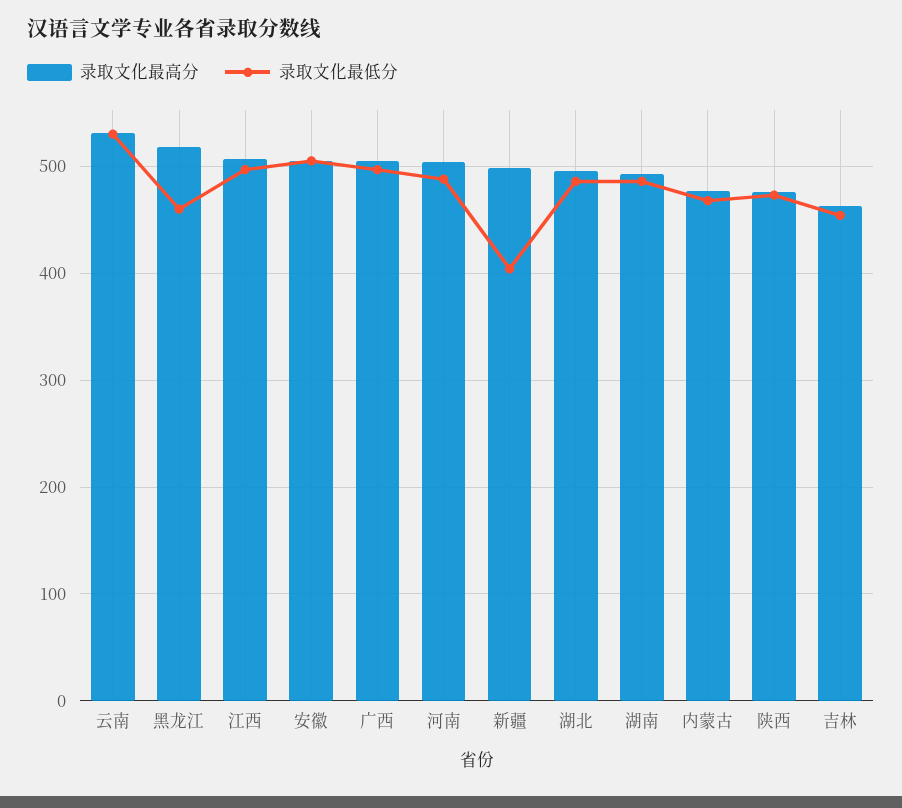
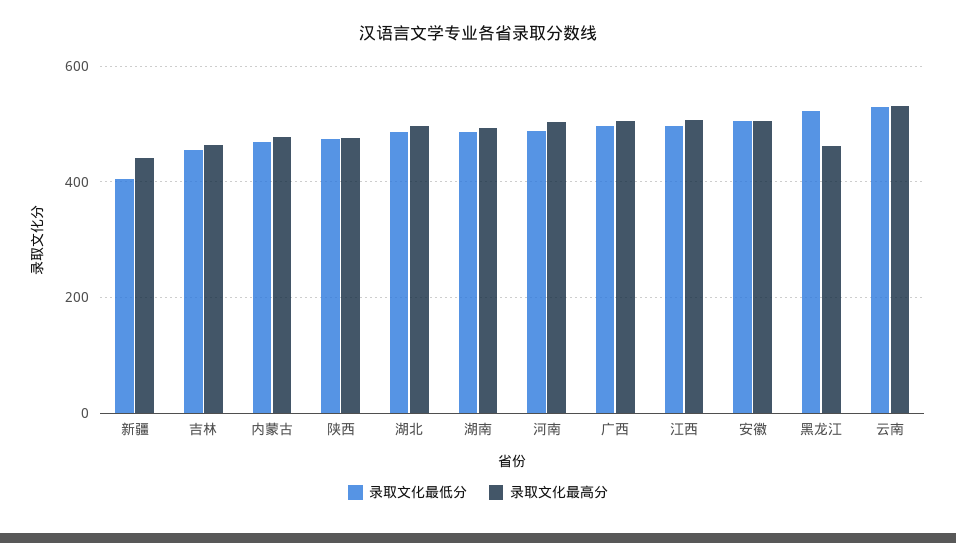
录取文化最高分, 黑龙江: 520 -> 460
录取文化最低分, 黑龙江: 460 -> 520
录取文化最高分, 新疆: 500 -> 440

